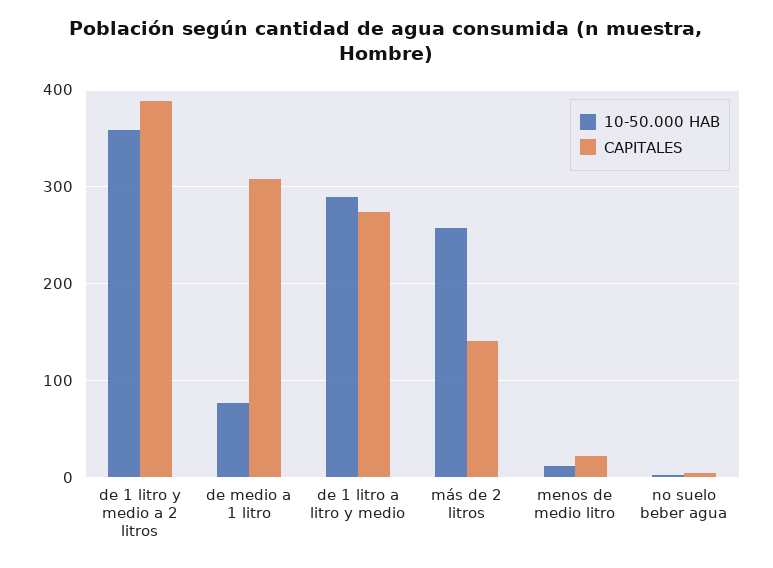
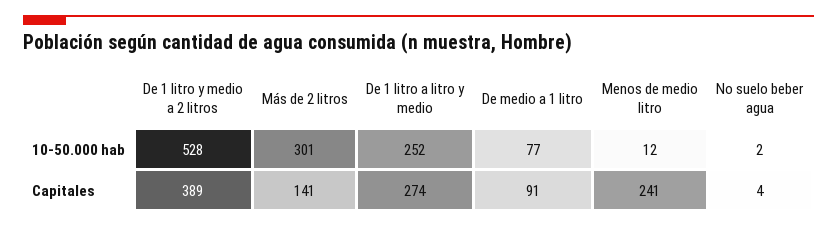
10-50.000 HAB, de 1 litro y medio a 2 litros: 360 -> 528
CAPITALES, de medio a 1 litro: 310 -> 91
10-50.000 HAB, de 1 litro a litro y medio: 290 -> 252
10-50.000 HAB, más de 2 litros: 260 -> 301
CAPITALES, menos de medio litro: 20 -> 241

